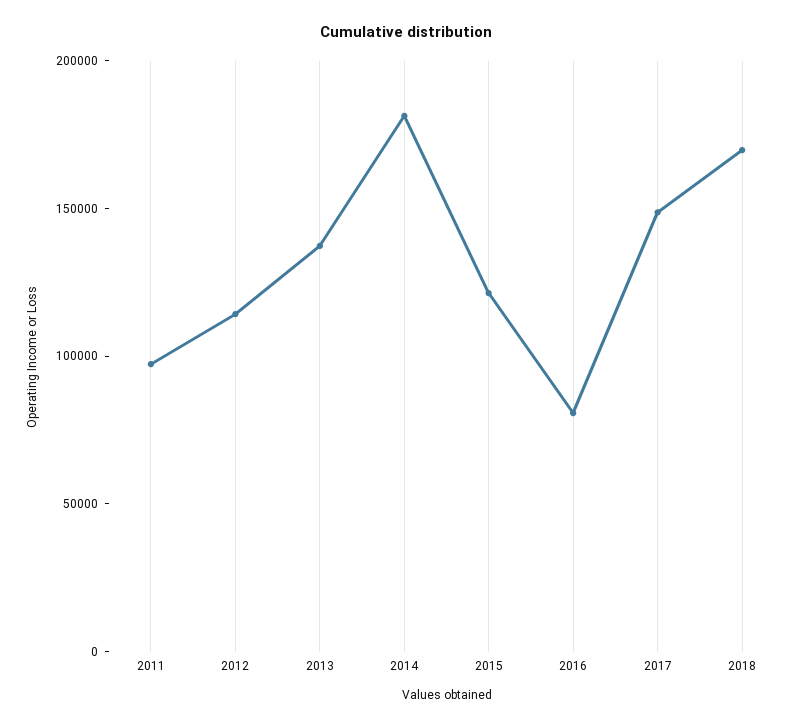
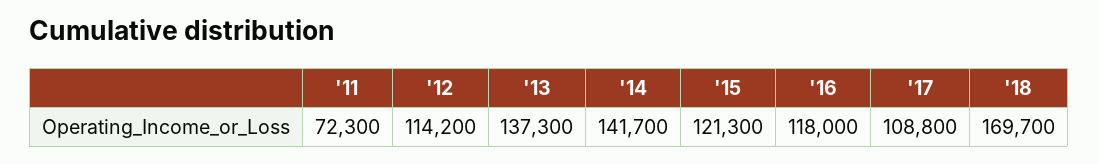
2011: 100000 -> 72300
2014: 180000 -> 141700
2016: 80000 -> 118000
2017: 150000 -> 108800

